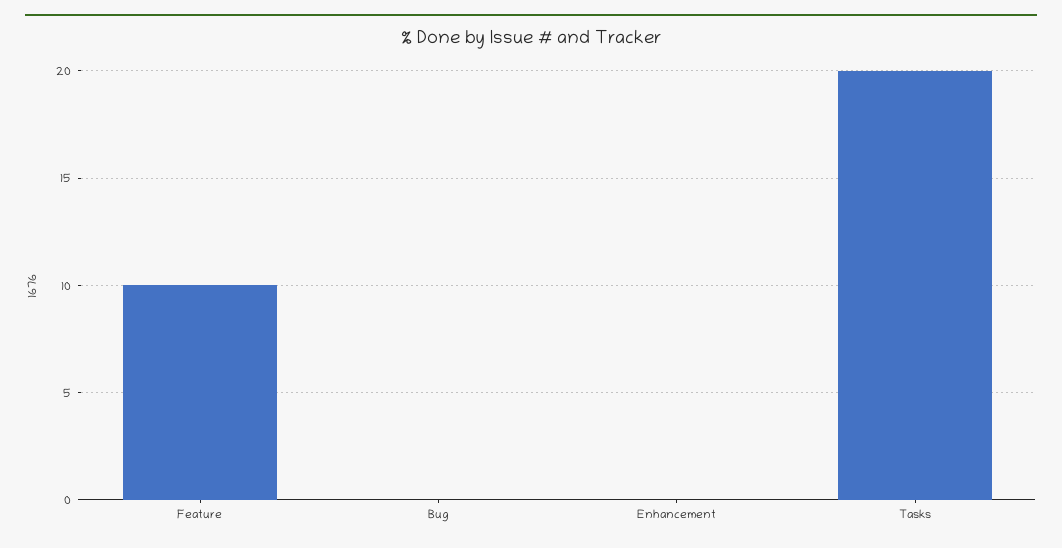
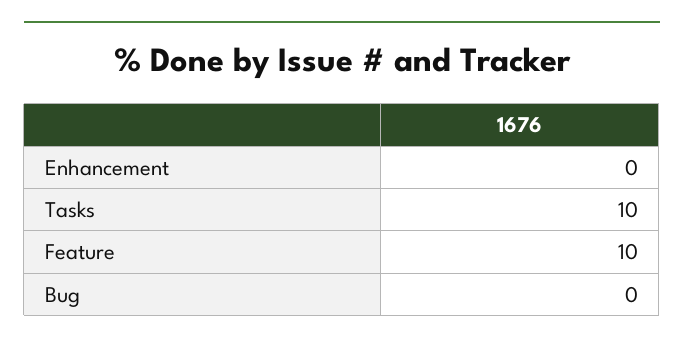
Tasks: 20 -> 10

